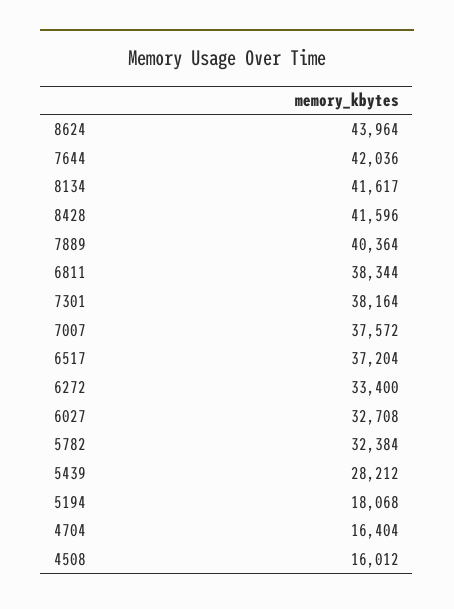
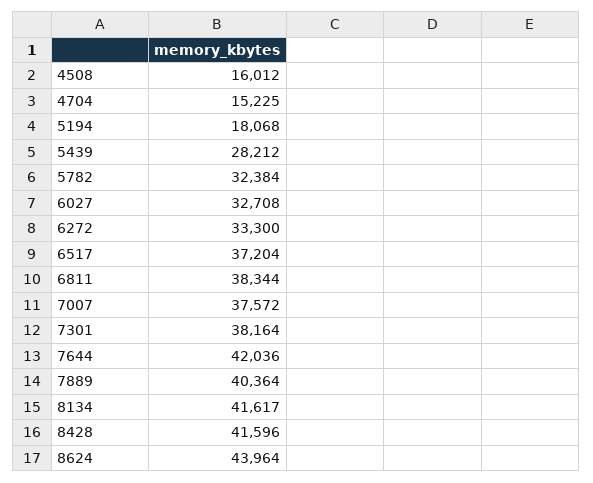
6272: 33400 -> 33300
4704: 16404 -> 15225

